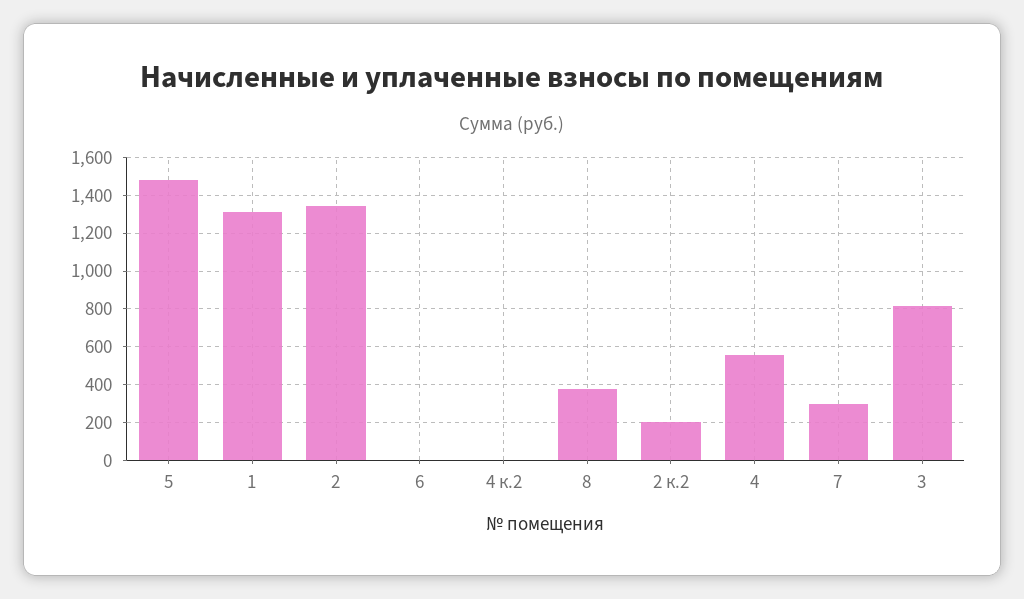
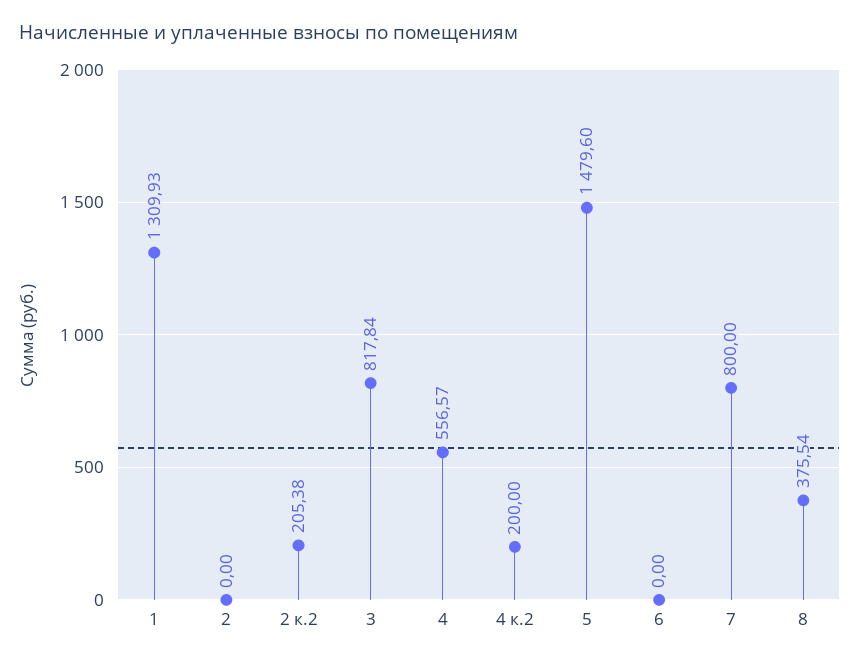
2: 1350 -> 0
4 к.2: 0 -> 200
7: 300 -> 800

